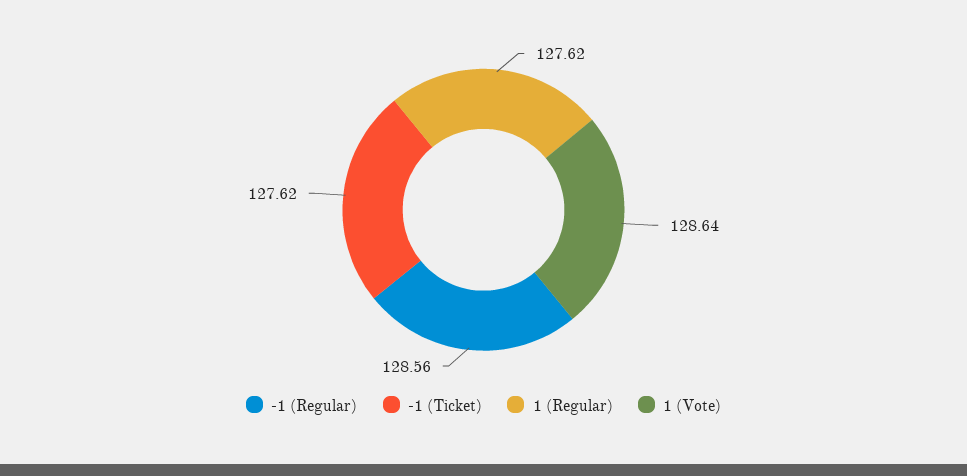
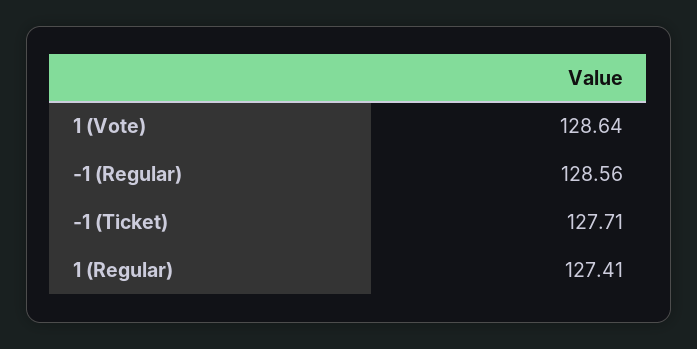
-1 (Ticket): 127.62 -> 127.71
1 (Regular): 127.62 -> 127.41

